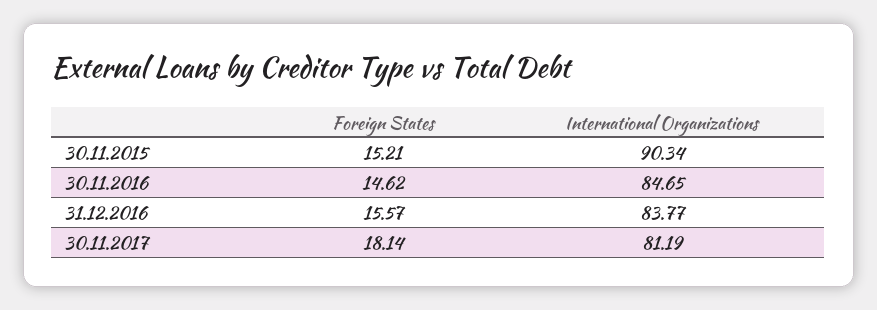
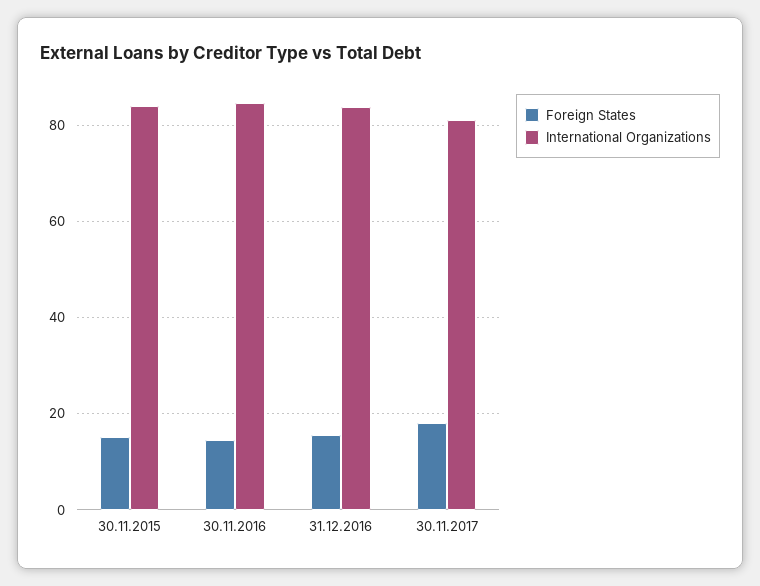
International Organizations, 30.11.2015: 90.34 -> 84

